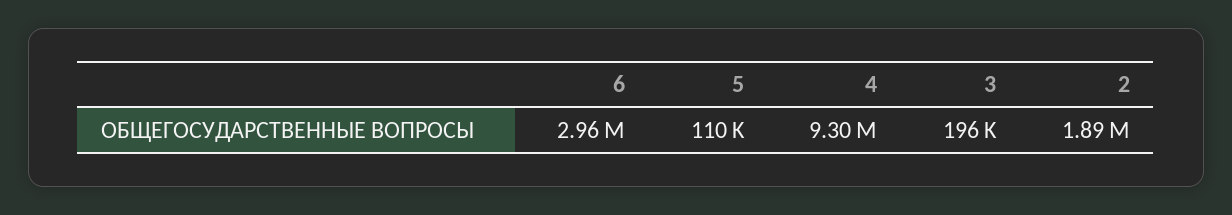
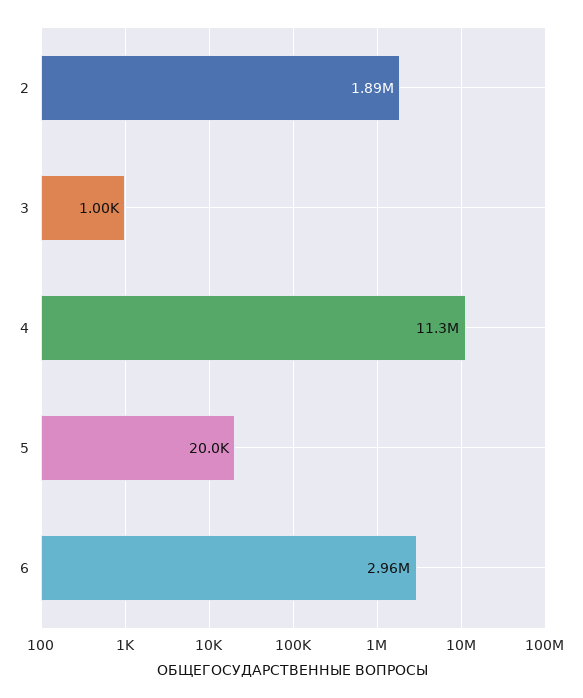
5: 110000 -> 20000
4: 9300000 -> 11300000
3: 196000 -> 1000

